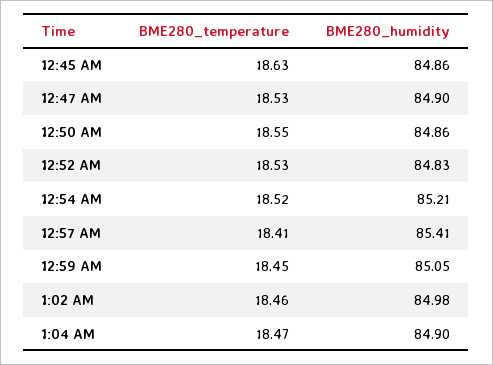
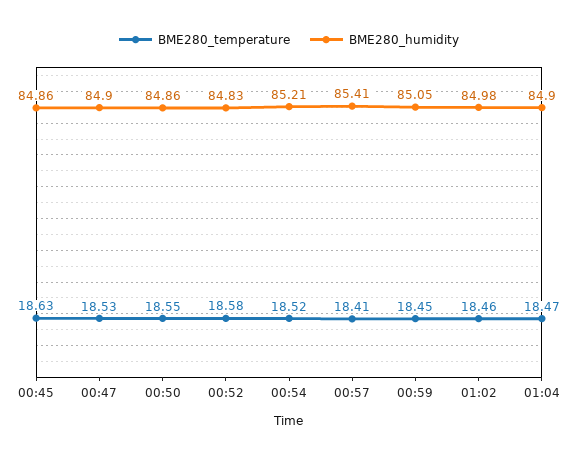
BME280_temperature, 12:52 AM: 18.53 -> 18.58

